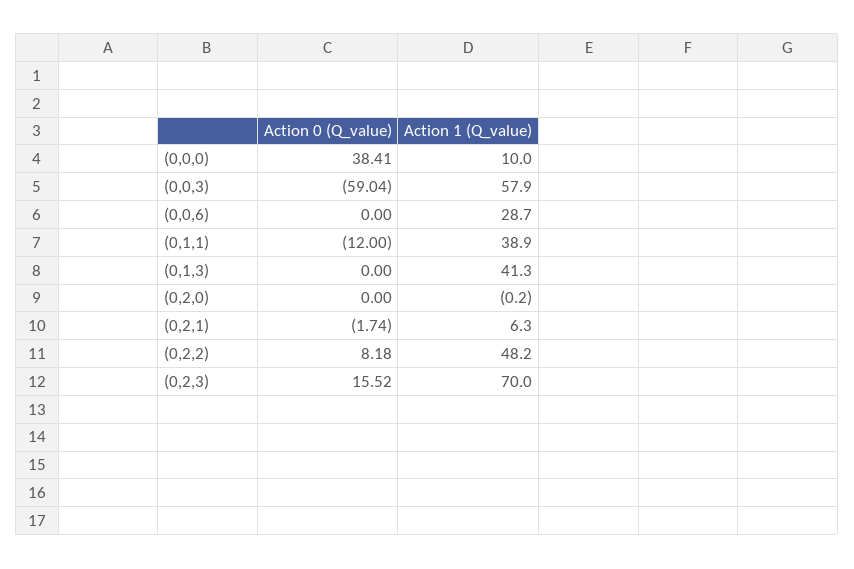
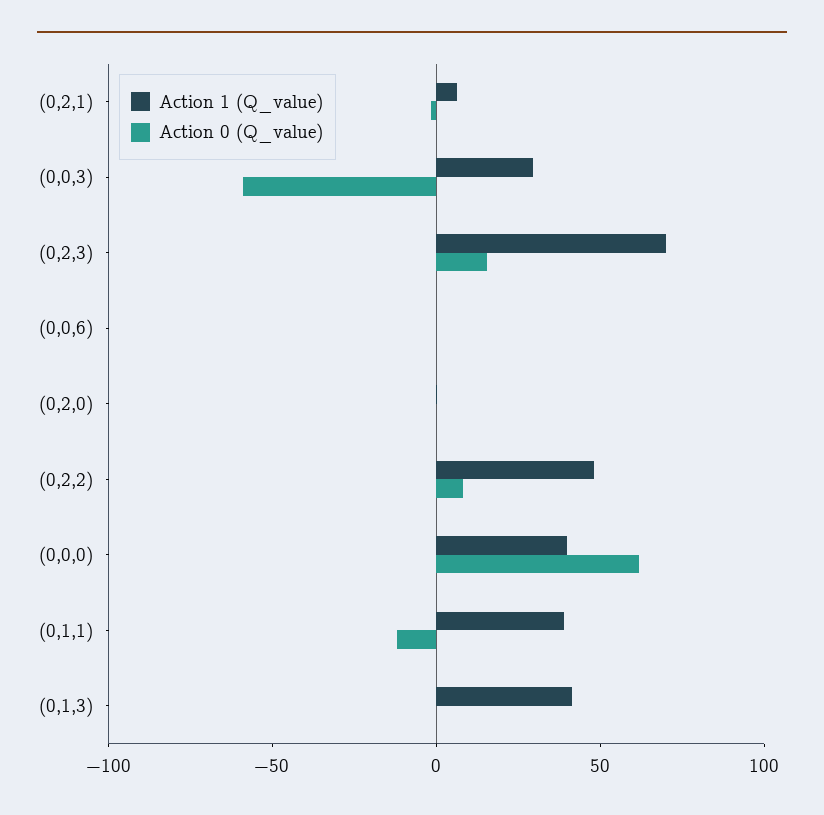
Action 0 (Q_value), (0,0,0): 38.41 -> 60
Action 1 (Q_value), (0,0,0): 10 -> 40
Action 1 (Q_value), (0,0,3): 57.9 -> 30
Action 1 (Q_value), (0,0,6): 28.7 -> 0

